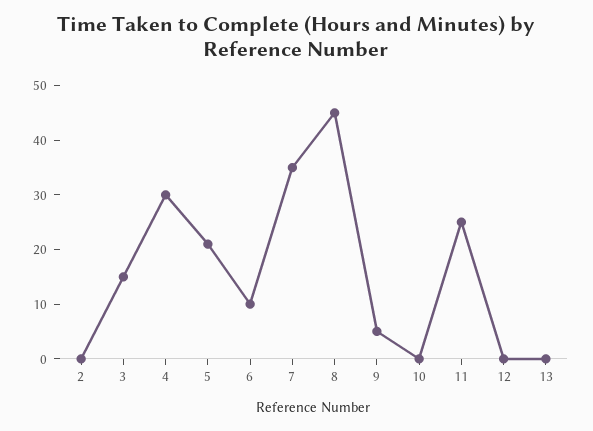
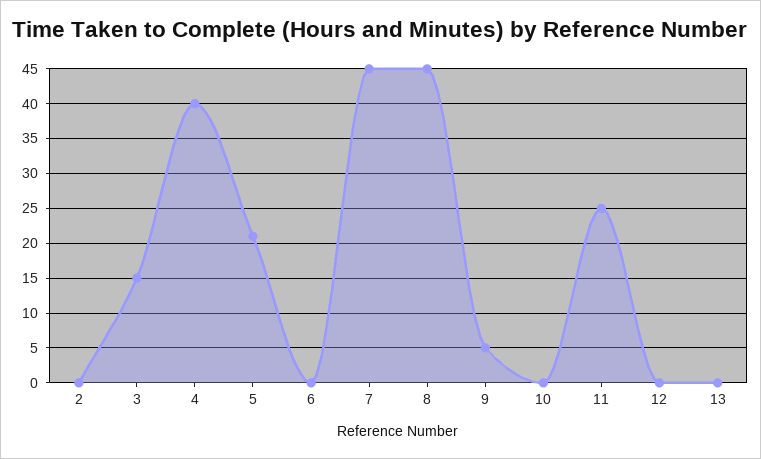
4: 30 -> 40
6: 10 -> 0
7: 35 -> 45

